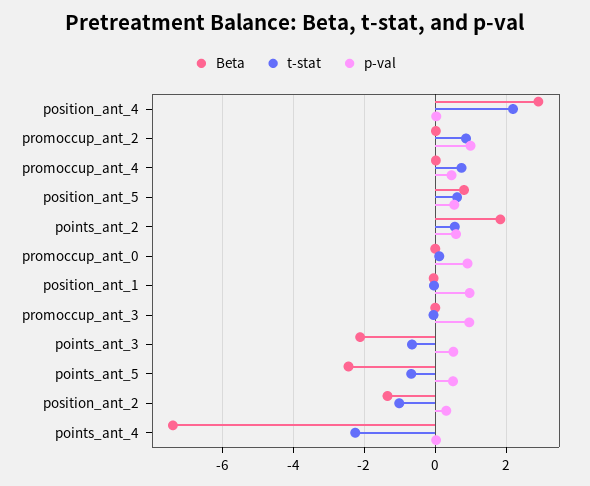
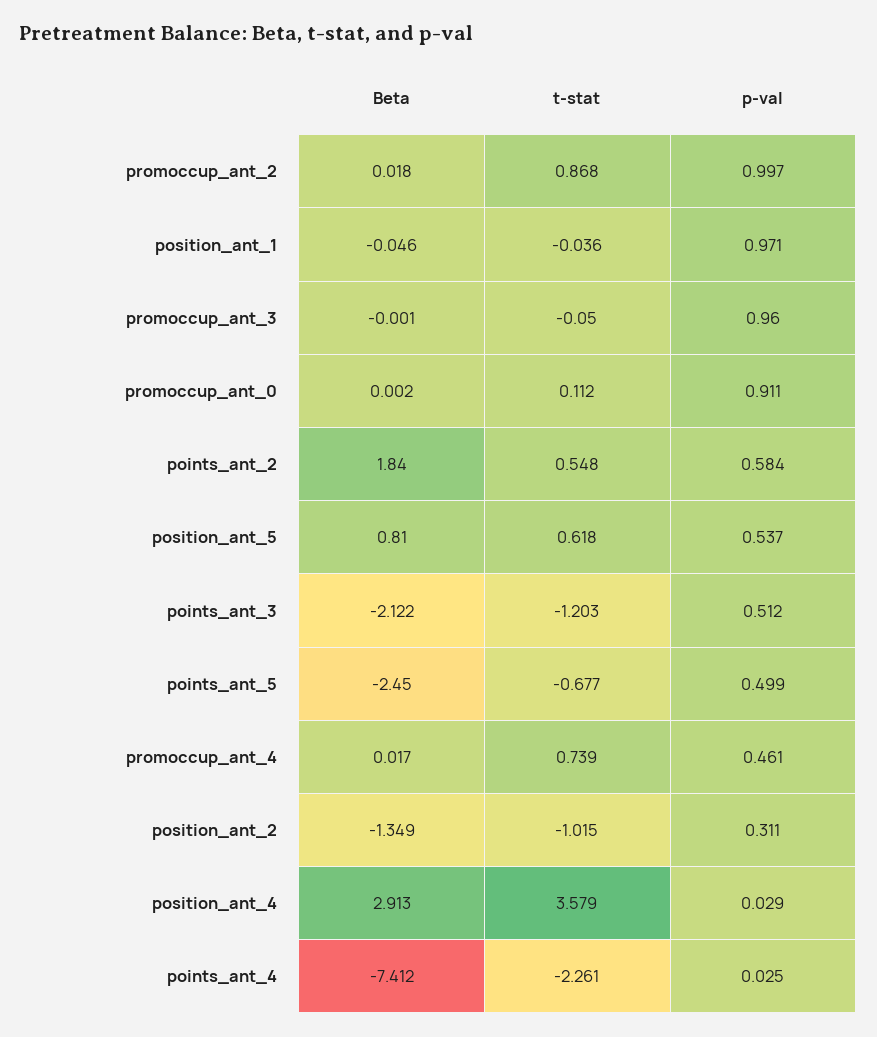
t-stat, position_ant_4: 2.2 -> 3.579
t-stat, points_ant_3: -0.6 -> -1.203

